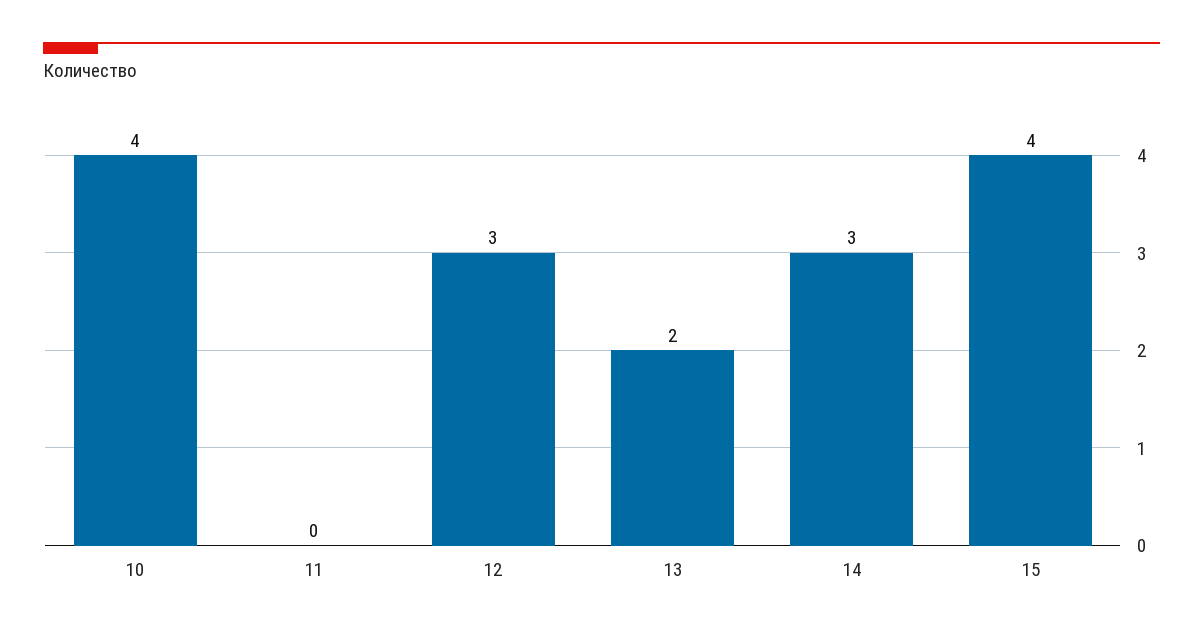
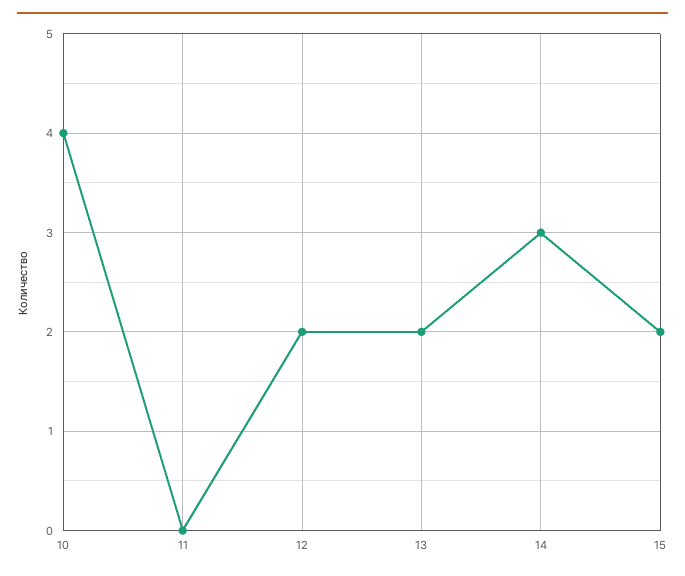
12: 3 -> 2
15: 4 -> 2

